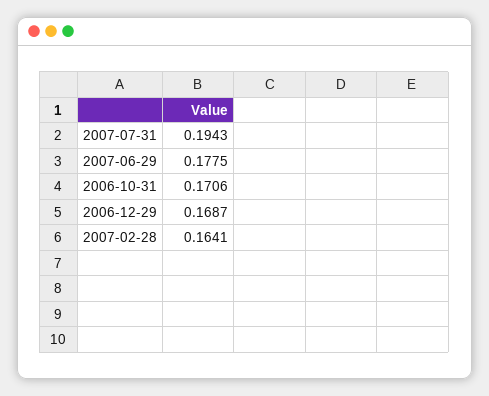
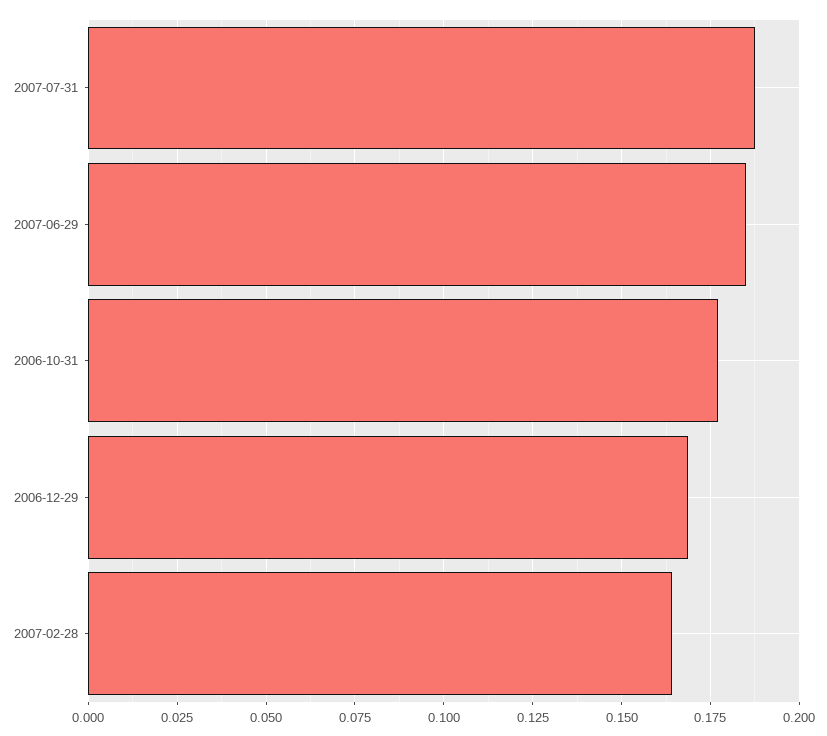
2007-07-31: 0.1943 -> 0.1875
2007-06-29: 0.1775 -> 0.185
2006-10-31: 0.1706 -> 0.1775

